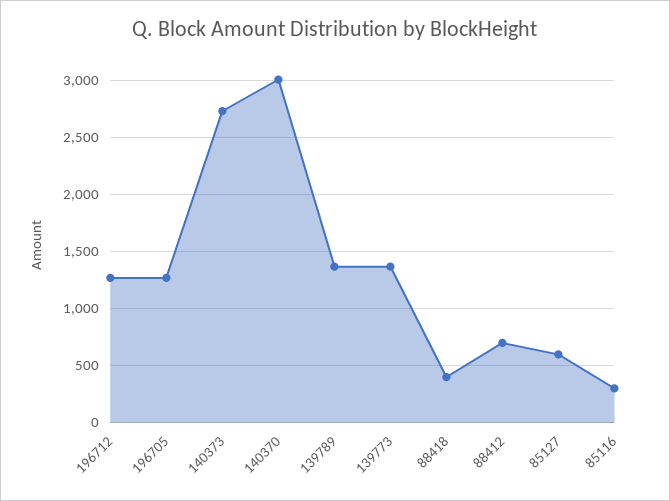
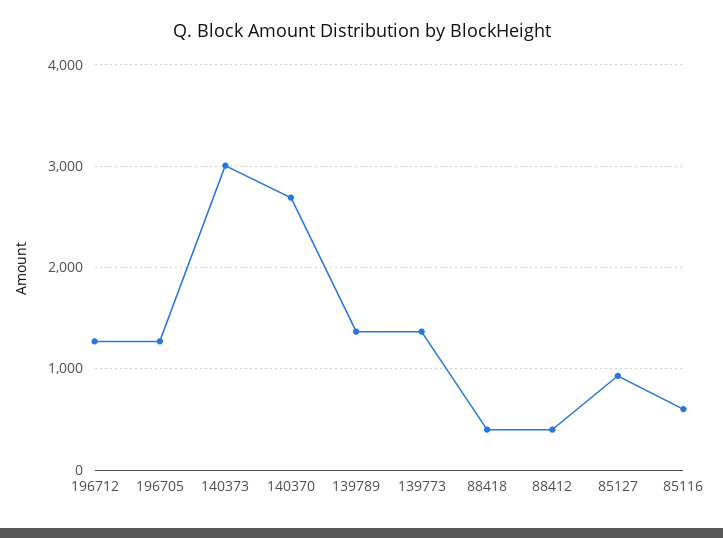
140373: 2700 -> 3000
140370: 3000 -> 2700
88412: 700 -> 400
85127: 600 -> 900
85116: 300 -> 600

